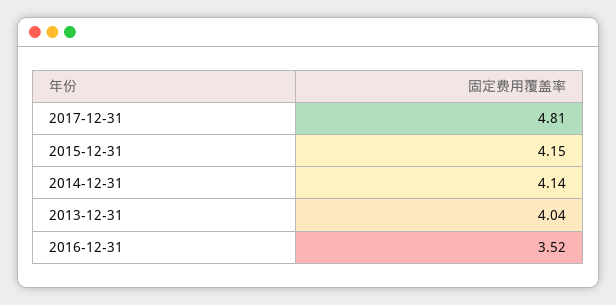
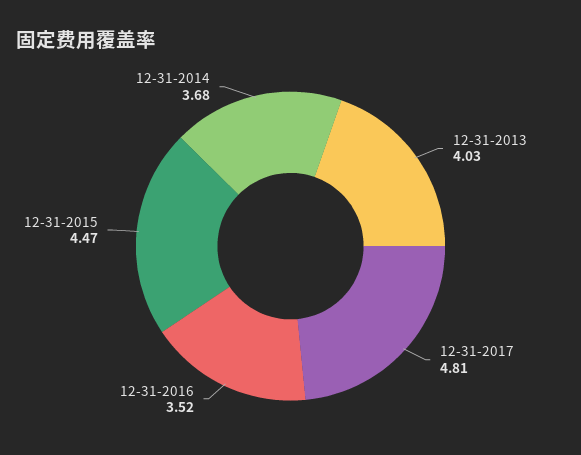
2015-12-31: 4.15 -> 4.47
2014-12-31: 4.14 -> 3.68
2013-12-31: 4.04 -> 4.03

